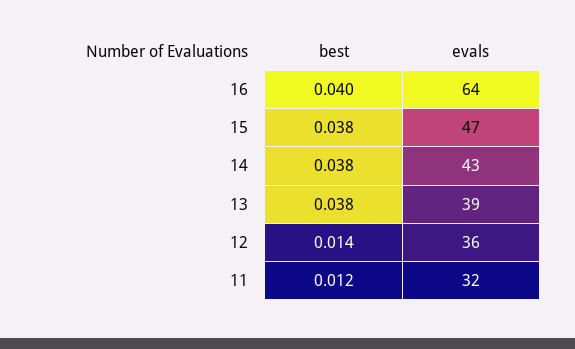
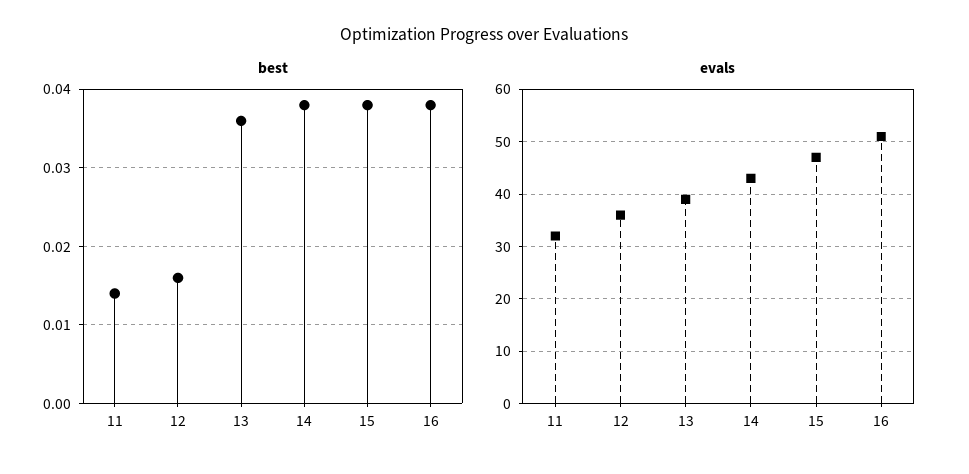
best, 16: 0.04 -> 0.038
evals, 16: 64 -> 50
best, 13: 0.038 -> 0.036
best, 12: 0.014 -> 0.016
best, 11: 0.012 -> 0.014

